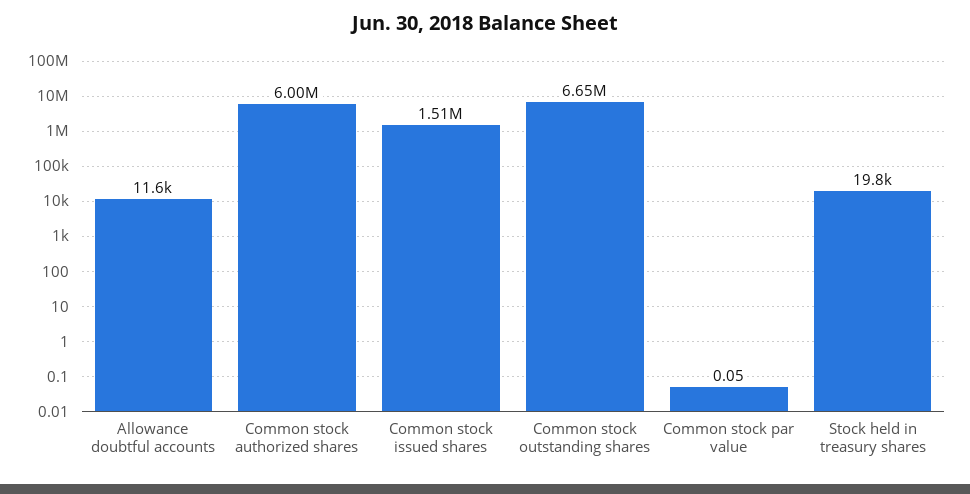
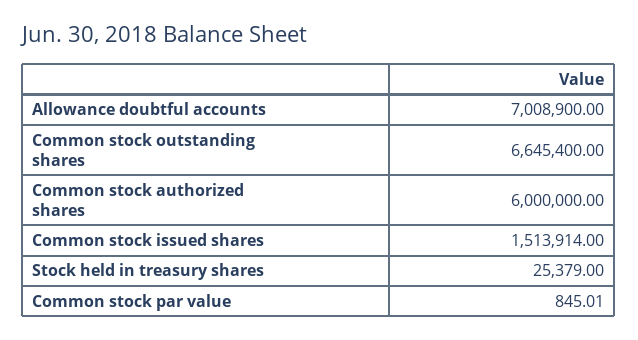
Allowance doubtful accounts: 11600 -> 7008900
Common stock par value: 0.05 -> 845.01
Stock held in treasury shares: 19800 -> 25379

